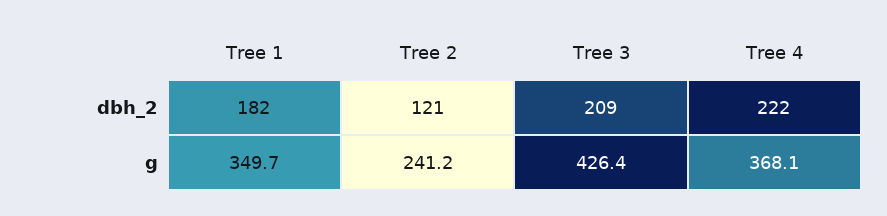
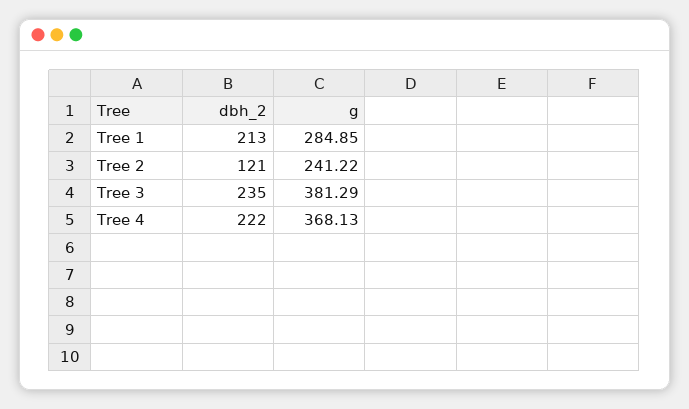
Tree 1, dbh_2: 182 -> 213
Tree 3, dbh_2: 209 -> 235
Tree 1, g: 349.7 -> 284.85
Tree 3, g: 426.4 -> 381.29

